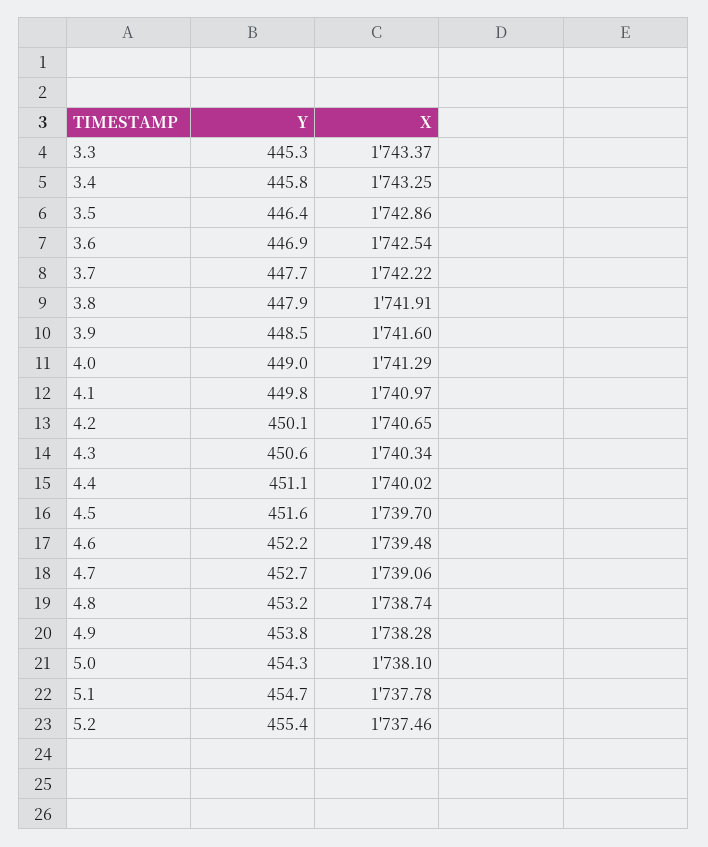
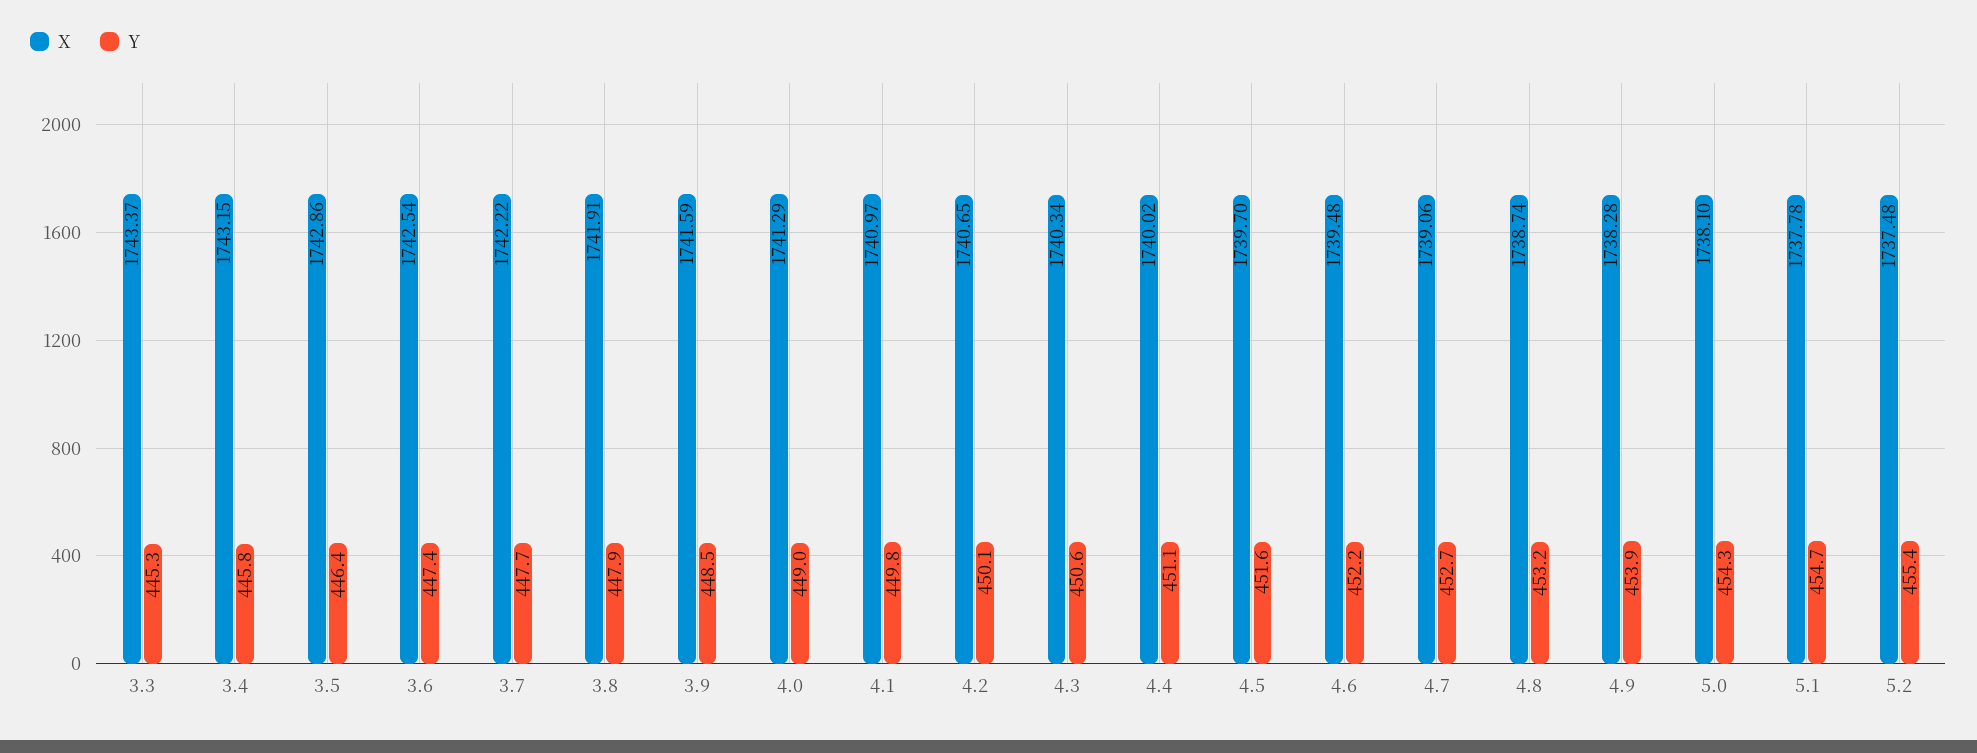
X, 3.4: 1743.25 -> 1743.15
Y, 3.6: 446.9 -> 447.4
X, 3.9: 1741.6 -> 1741.59
Y, 4.9: 453.8 -> 453.9
X, 5.2: 1737.46 -> 1737.48

